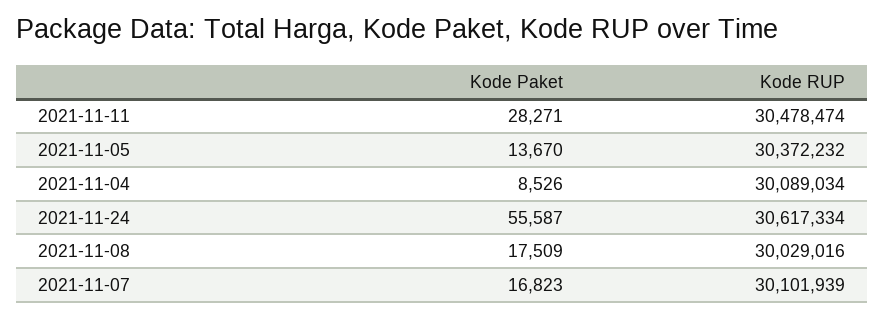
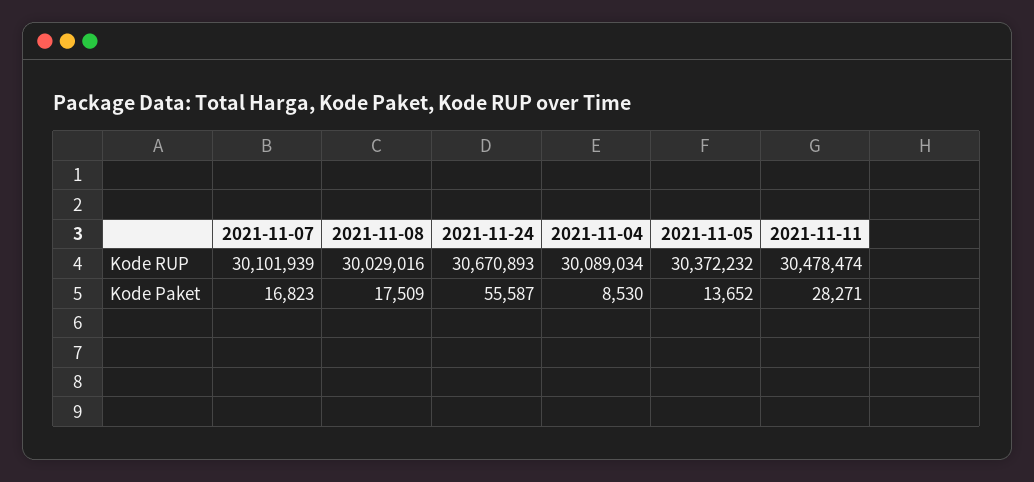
Kode Paket, 2021-11-05: 13670 -> 13652
Kode Paket, 2021-11-04: 8526 -> 8530
Kode RUP, 2021-11-24: 30617334 -> 30670893

